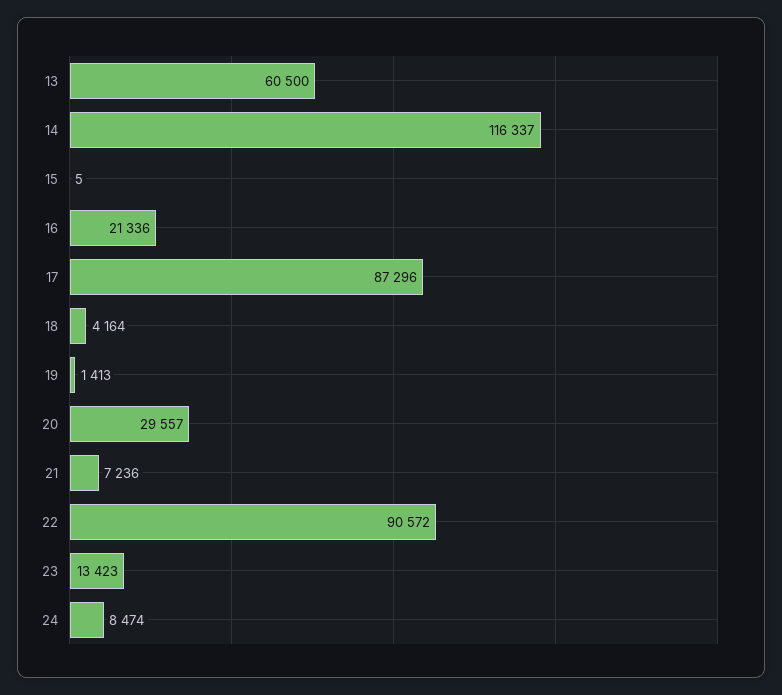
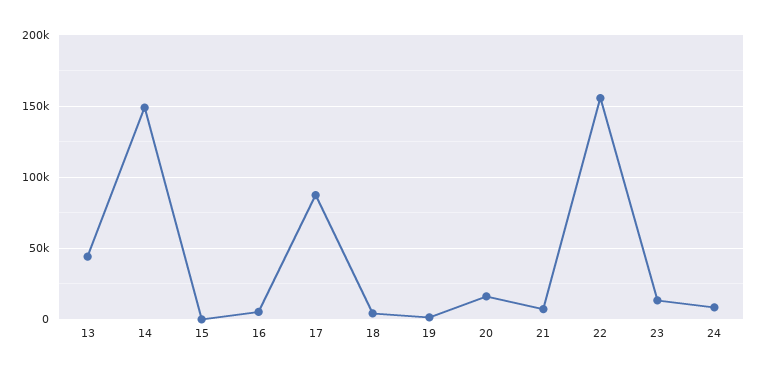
13: 60500 -> 45000
14: 116337 -> 150000
16: 21336 -> 5000
20: 29557 -> 15000
22: 90572 -> 155000

